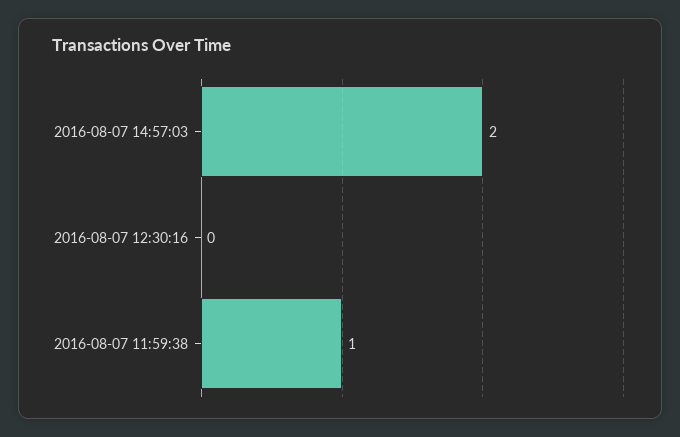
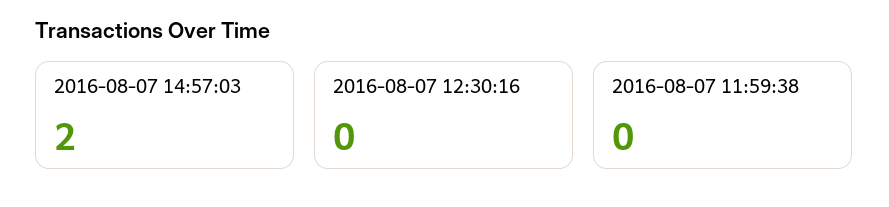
2016-08-07 11:59:38: 1 -> 0

